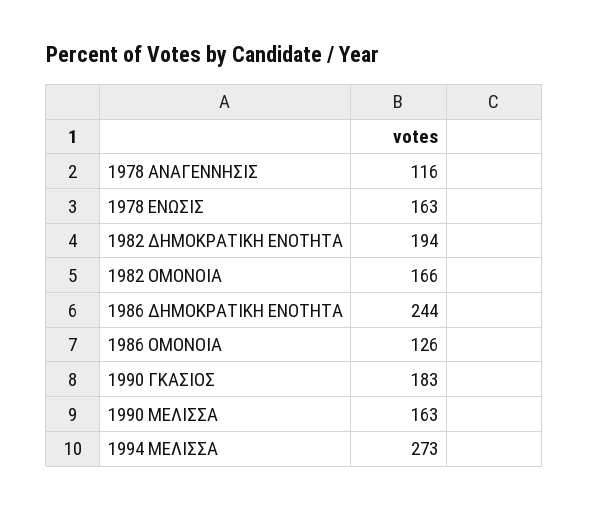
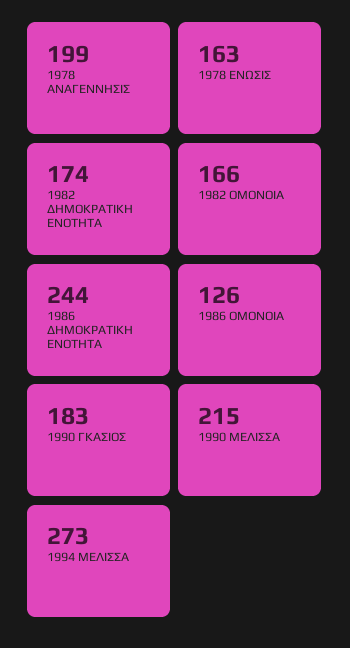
1978 ΑΝΑΓΕΝΝΗΣΙΣ: 116 -> 199
1982 ΔΗΜΟΚΡΑΤΙΚΗ ΕΝΟΤΗΤΑ: 194 -> 174
1990 ΜΕΛΙΣΣΑ: 163 -> 215

